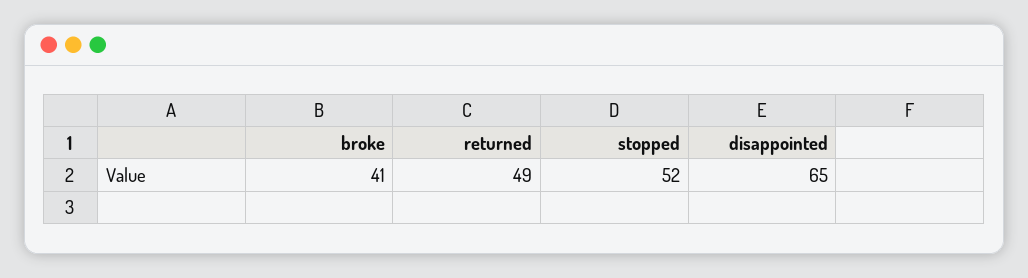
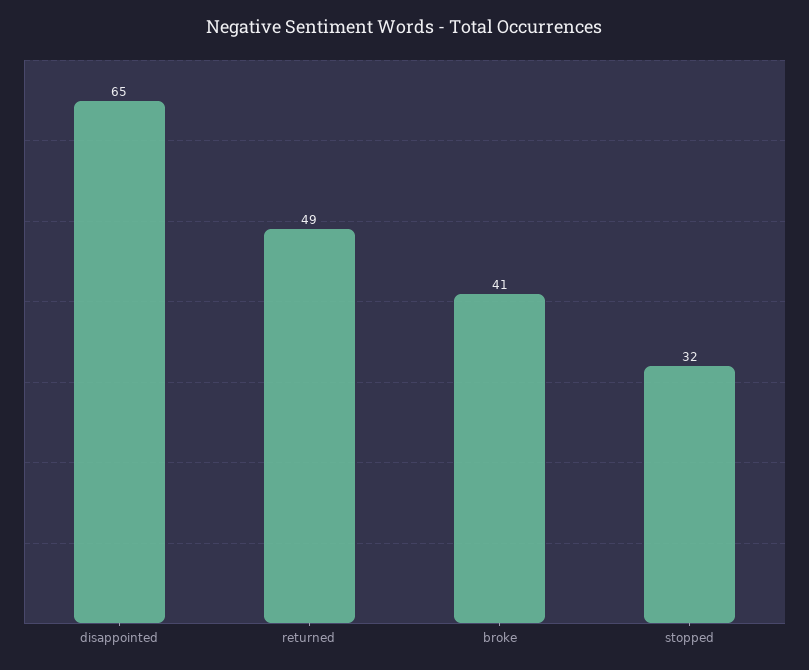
stopped: 52 -> 32

